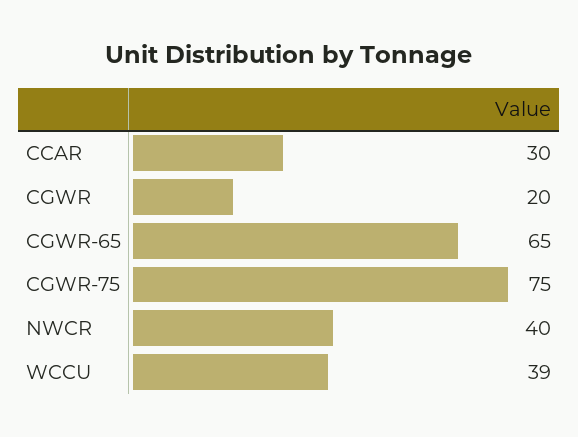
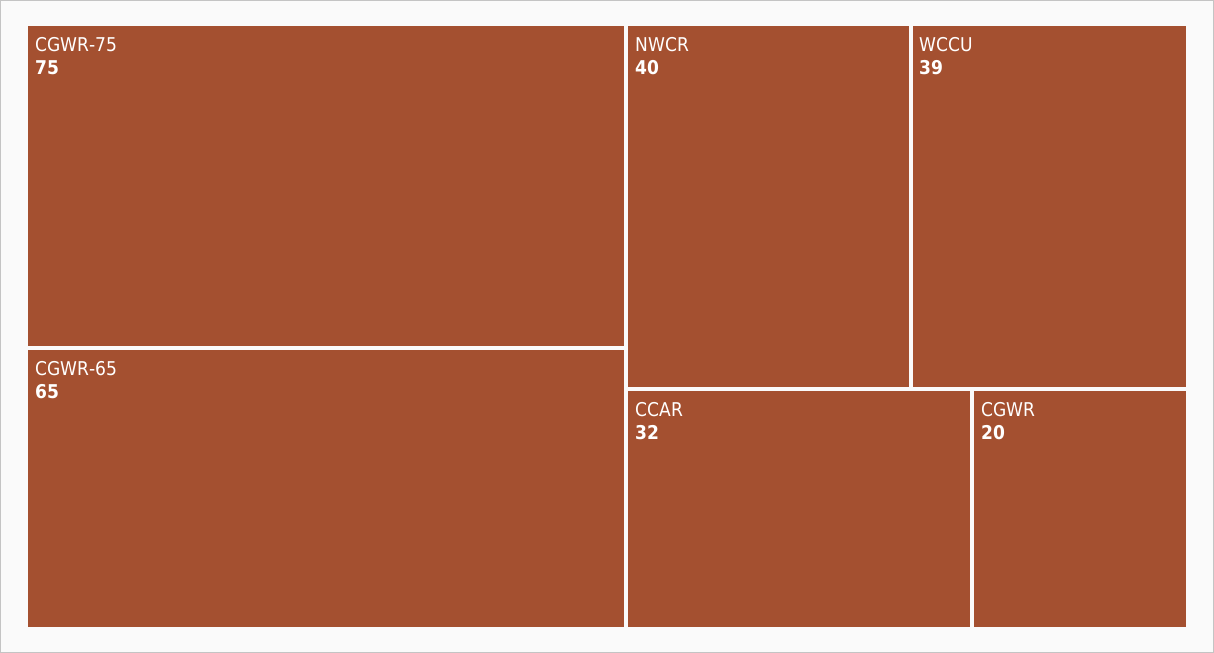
CCAR: 30 -> 32

